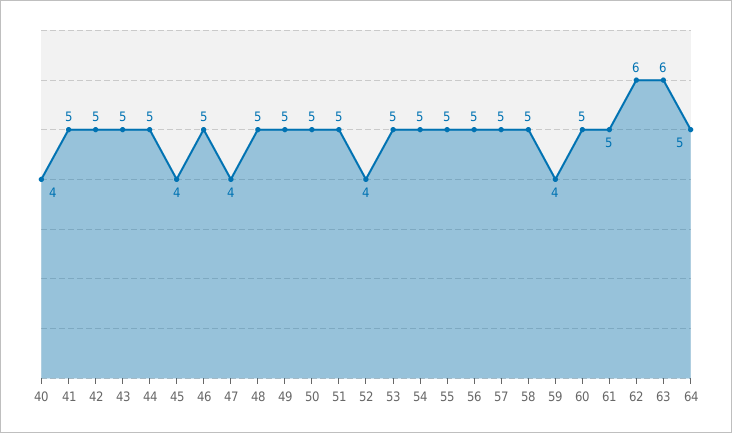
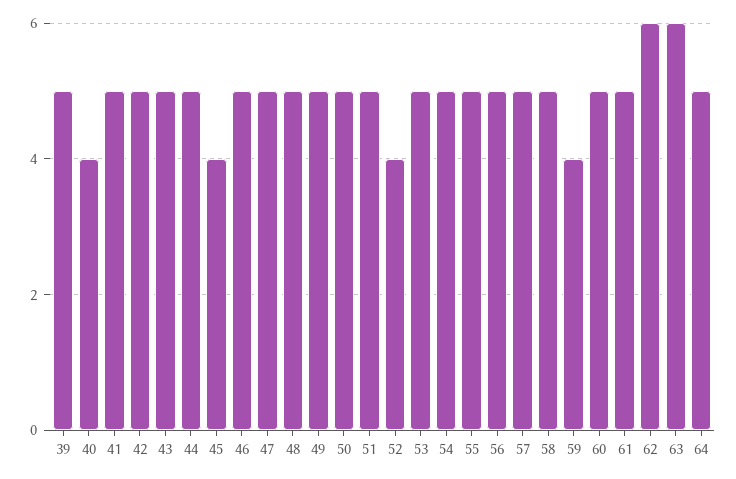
47: 4 -> 5
39: none -> 5

